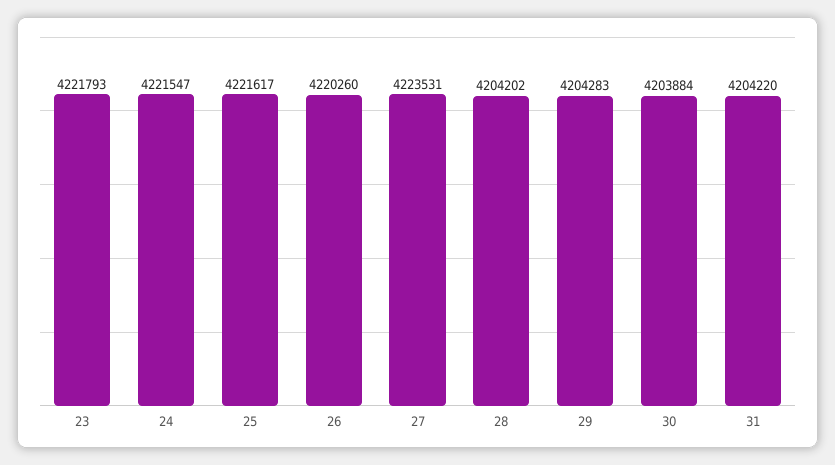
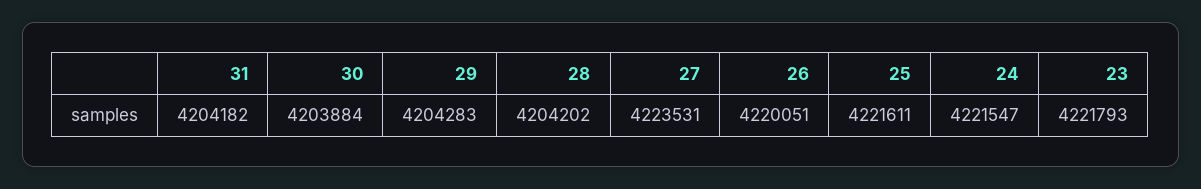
25: 4221617 -> 4221611
26: 4220260 -> 4220051
31: 4204220 -> 4204182

